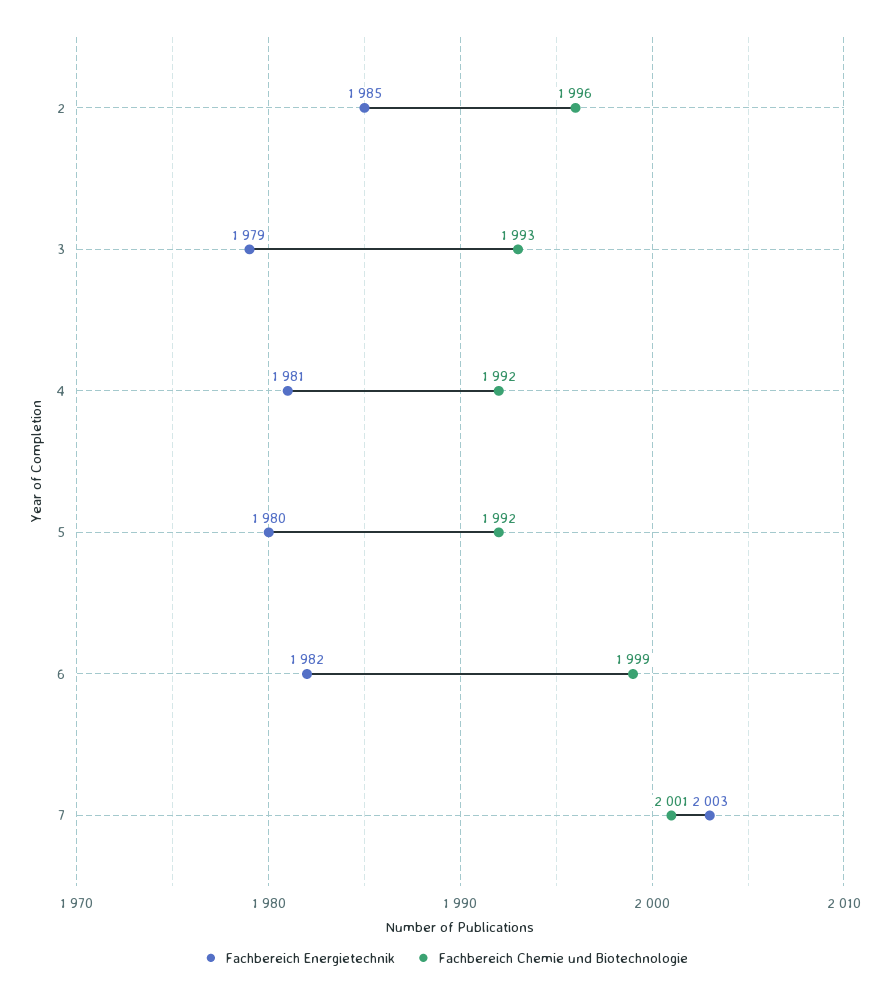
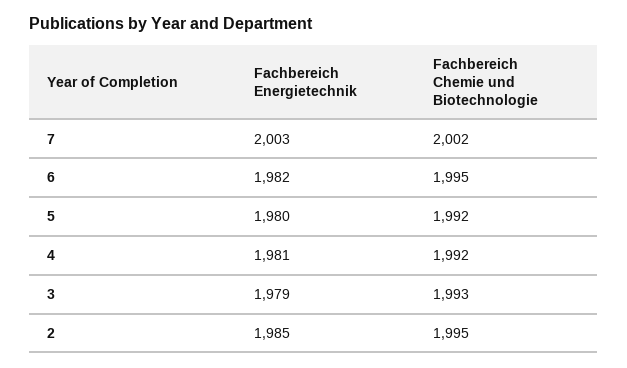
Fachbereich Chemie und Biotechnologie, 2: 1996 -> 1995
Fachbereich Chemie und Biotechnologie, 6: 1999 -> 1995
Fachbereich Chemie und Biotechnologie, 7: 2001 -> 2002

